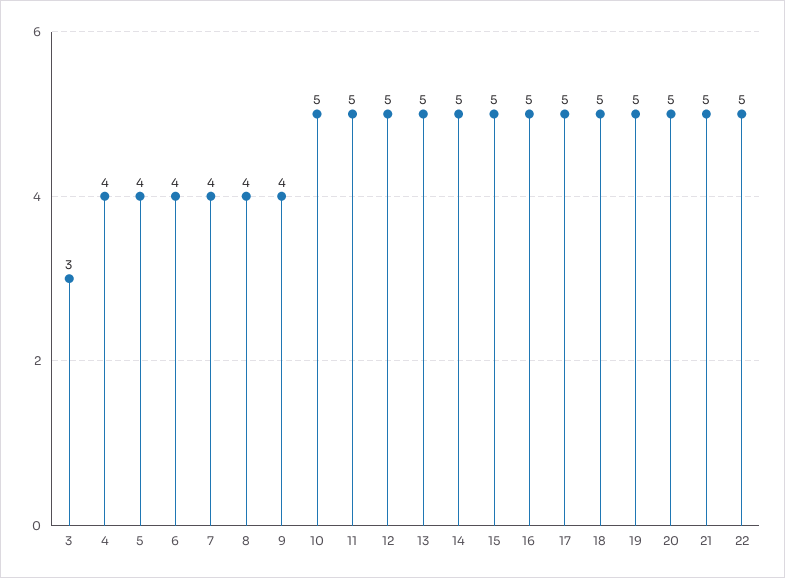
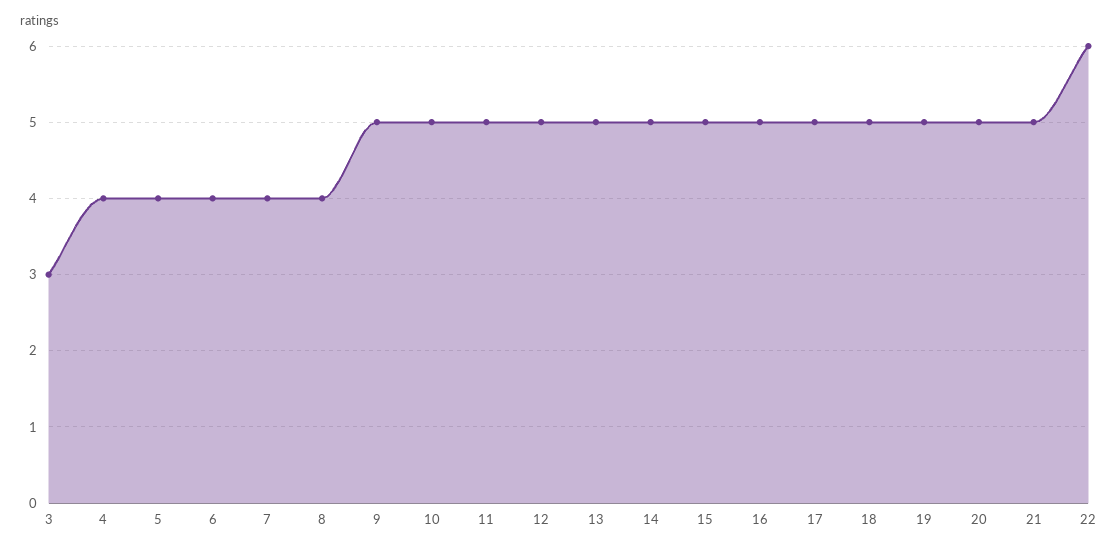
9: 4 -> 5
22: 5 -> 6

